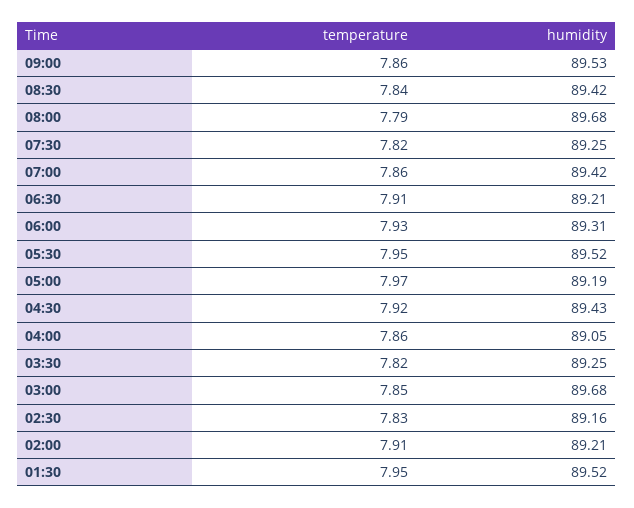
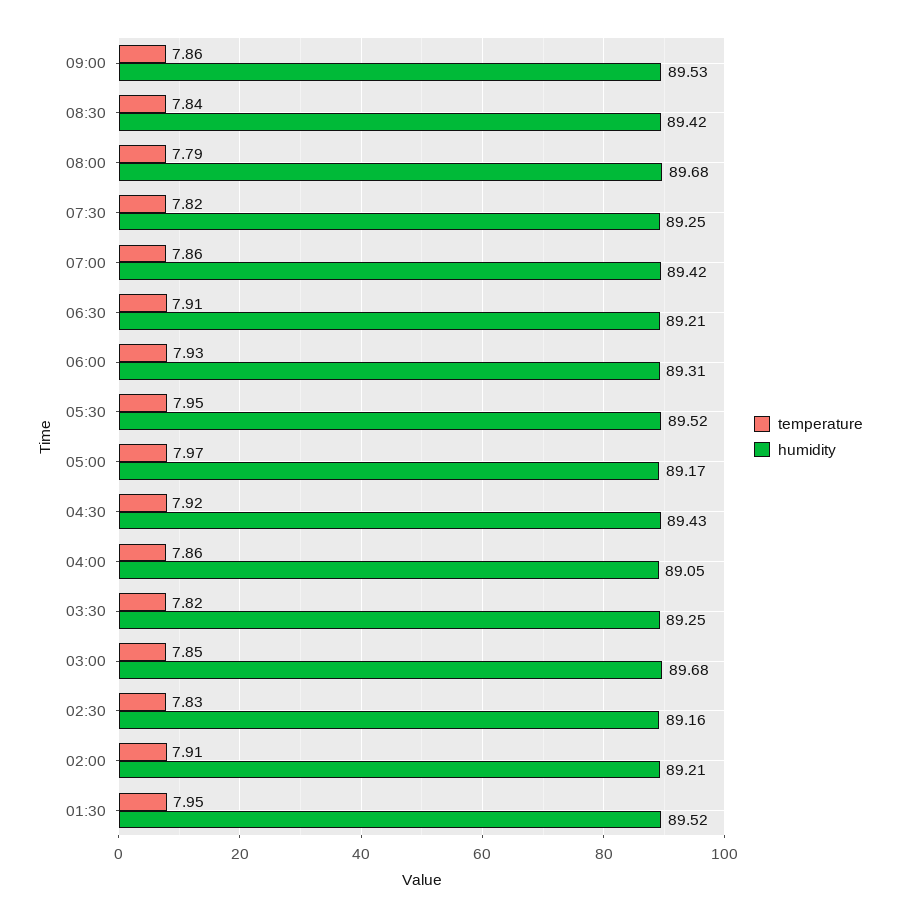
humidity, 05:00: 89.19 -> 89.17

